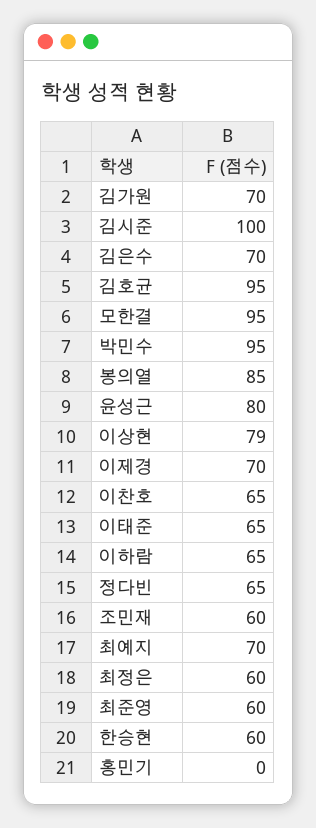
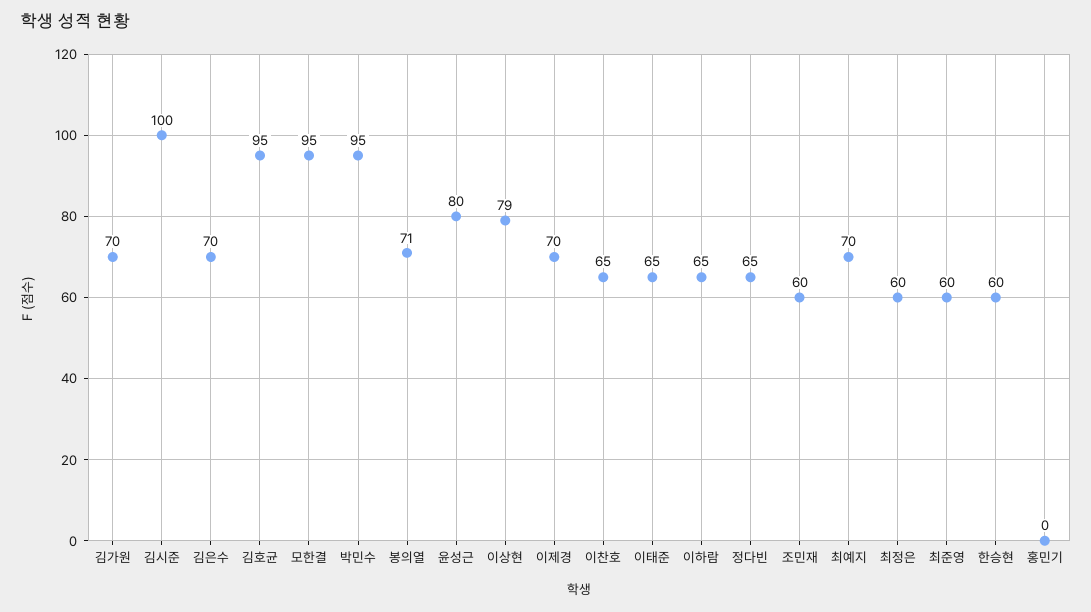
봉의열: 85 -> 71

